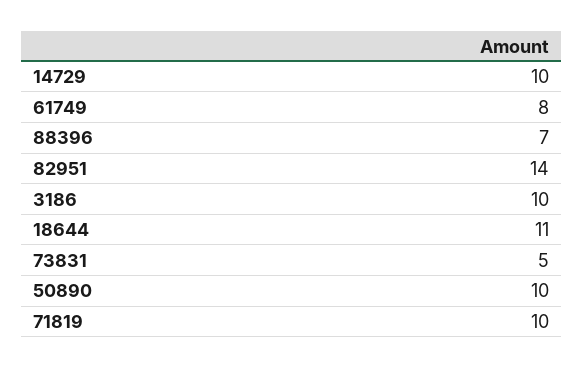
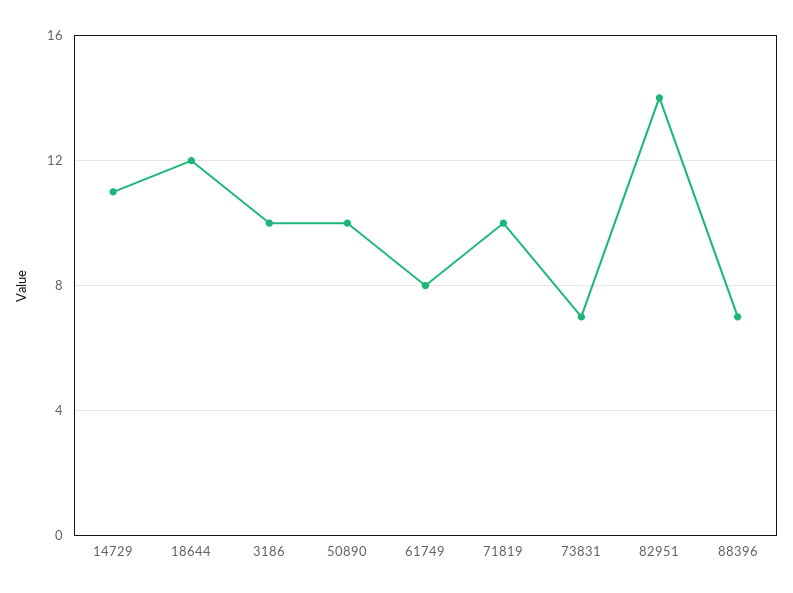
14729: 10 -> 11
18644: 11 -> 12
73831: 5 -> 7

